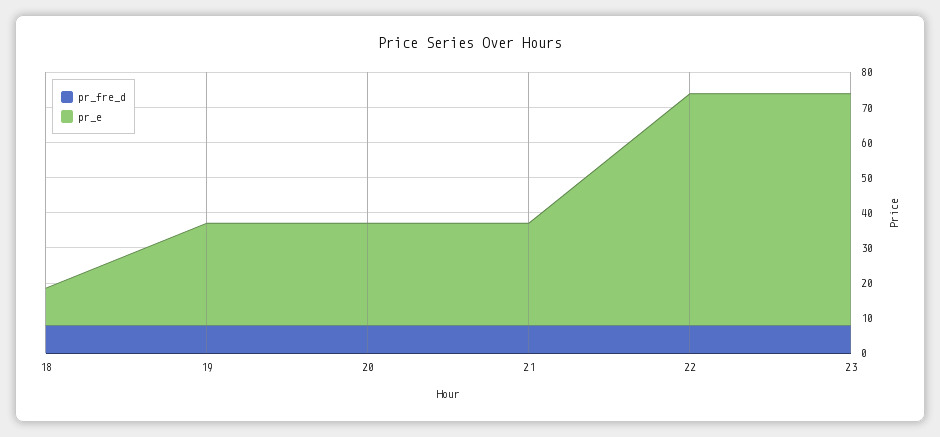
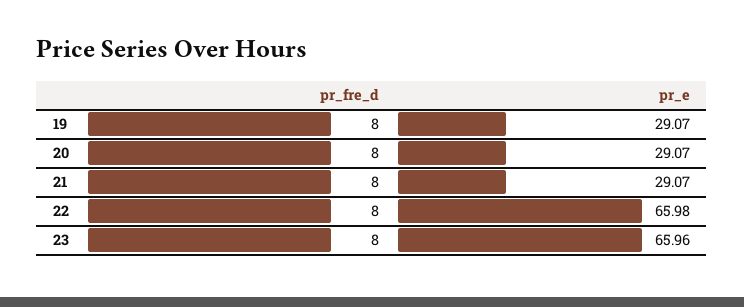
pr_fre_d, 18: 7.5 -> none
pr_e, 18: 10 -> none

